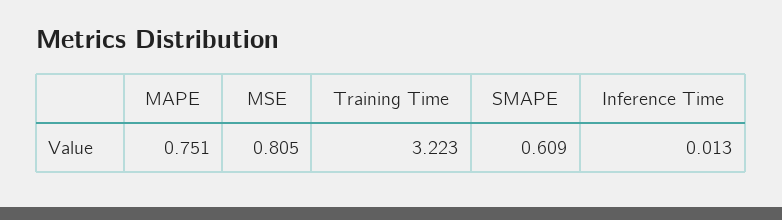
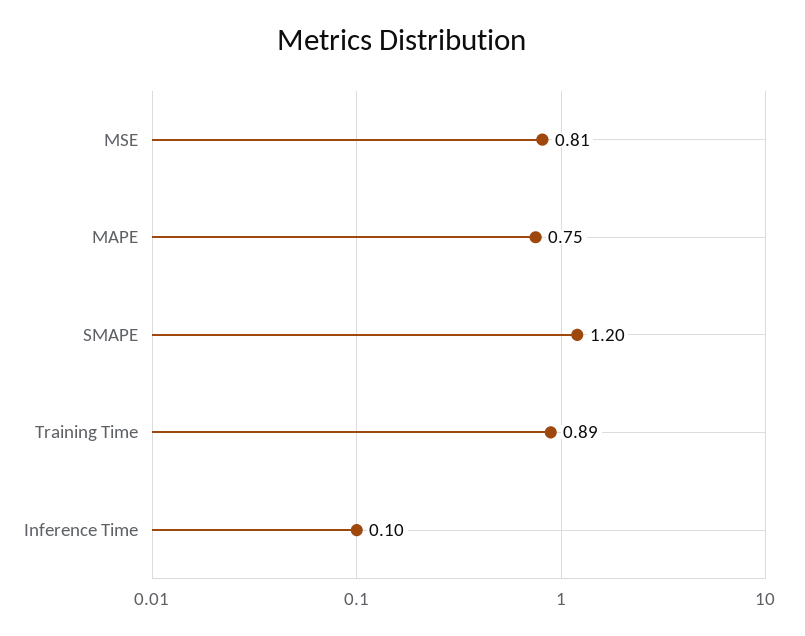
Training Time: 3.223 -> 0.89
SMAPE: 0.609 -> 1.2
Inference Time: 0.013 -> 0.1

